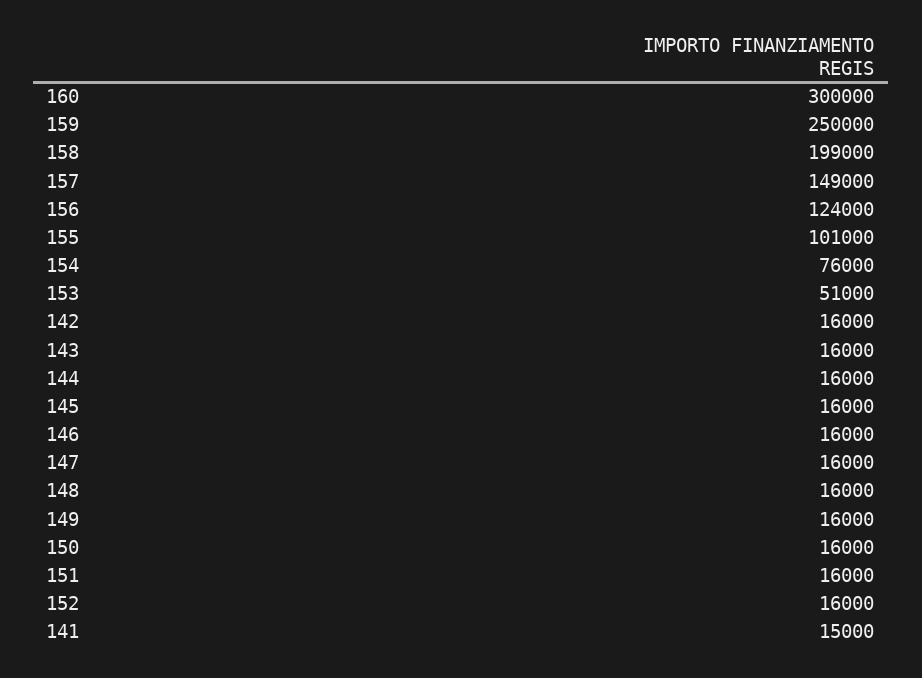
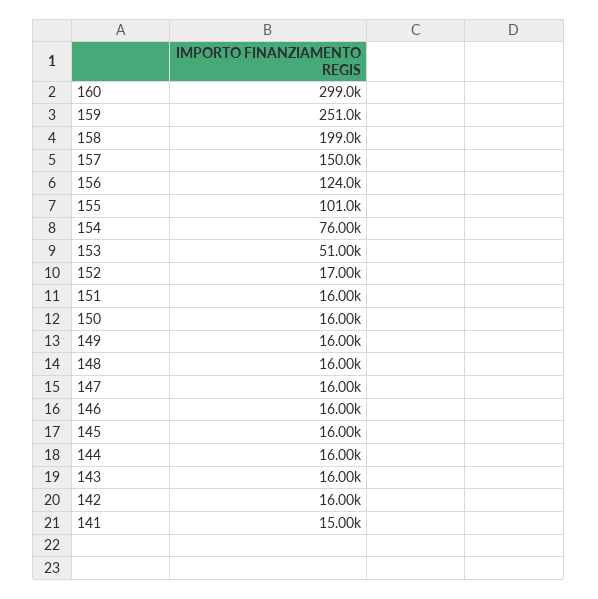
160: 300000 -> 299000
159: 250000 -> 251000
157: 149000 -> 150000
152: 16000 -> 17000

